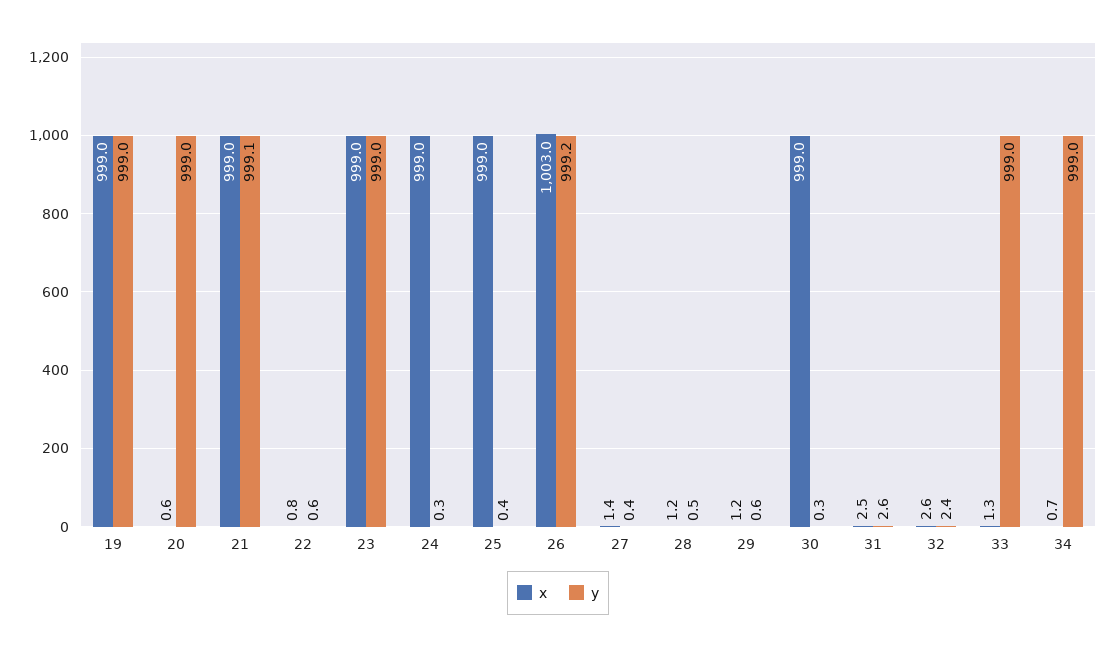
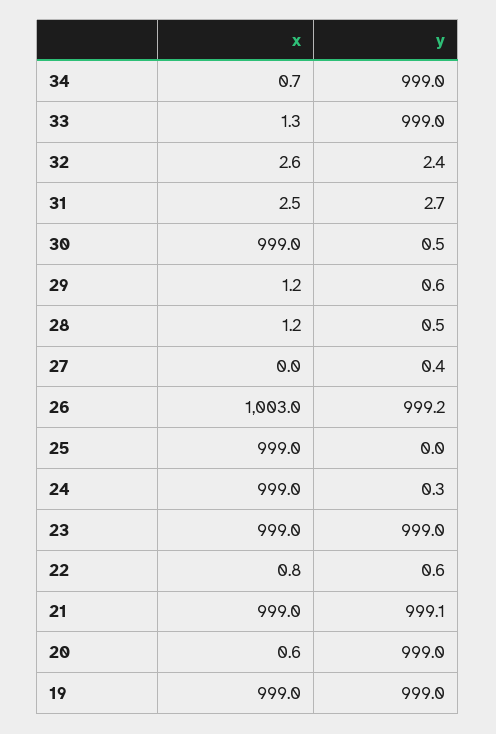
y, 25: 0.4 -> 0
x, 27: 1.4 -> 0
y, 30: 0.3 -> 0.5
y, 31: 2.6 -> 2.7

